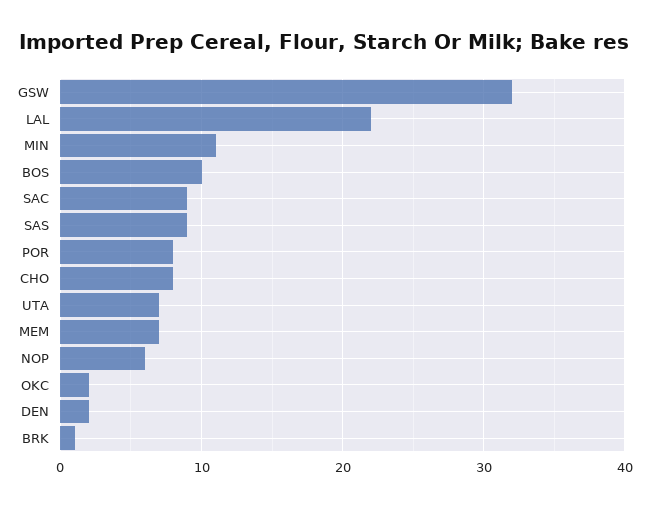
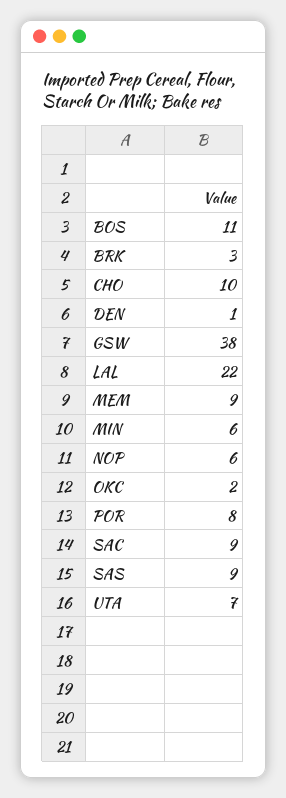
GSW: 32 -> 38
MIN: 11 -> 6
BOS: 10 -> 11
CHO: 8 -> 10
MEM: 7 -> 9
DEN: 2 -> 1
BRK: 1 -> 3

